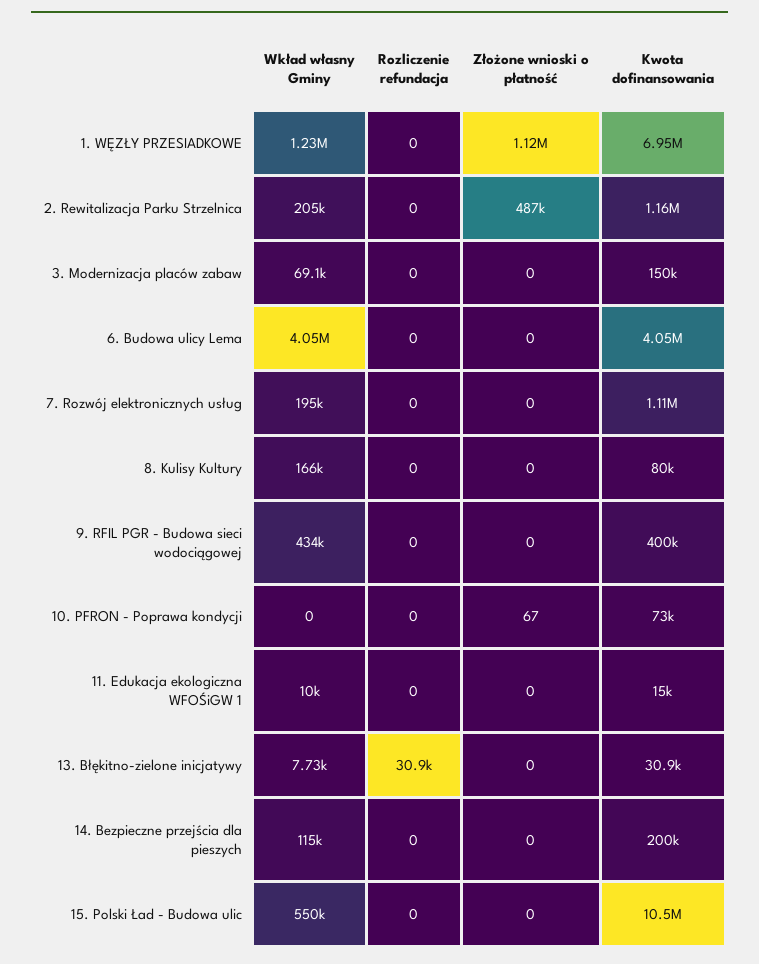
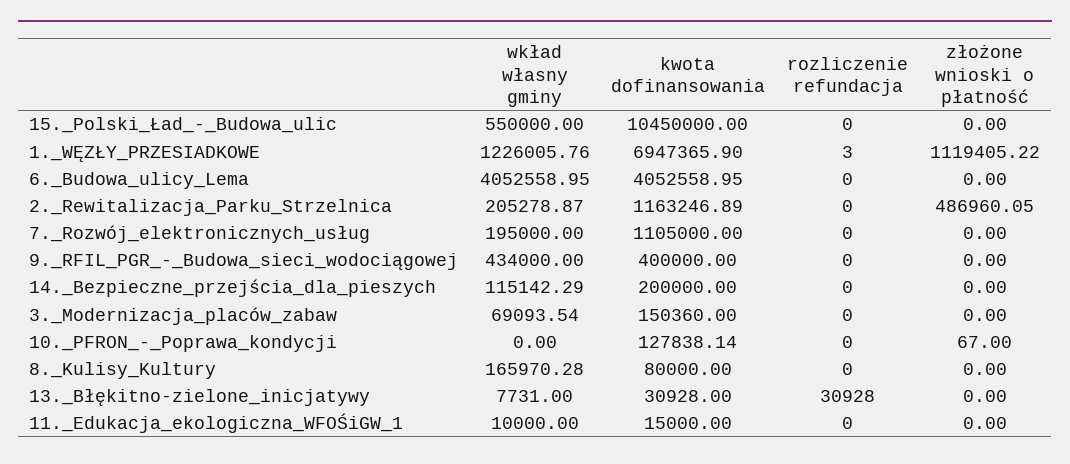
Rozliczenie refundacja, 1. WĘZŁY PRZESIADKOWE: 0 -> 3
Kwota dofinansowania, 10. PFRON - Poprawa kondycji: 73000 -> 127838.14

